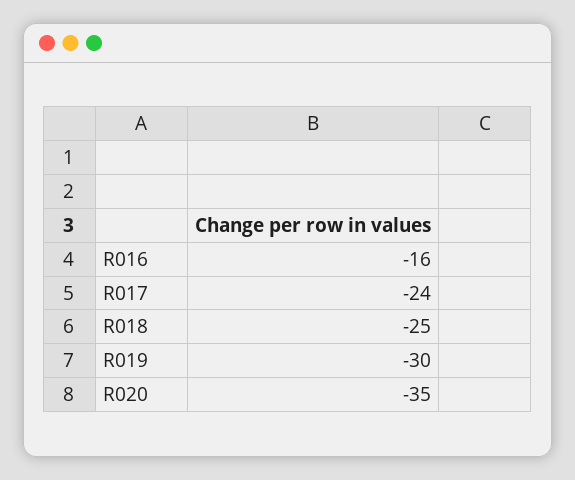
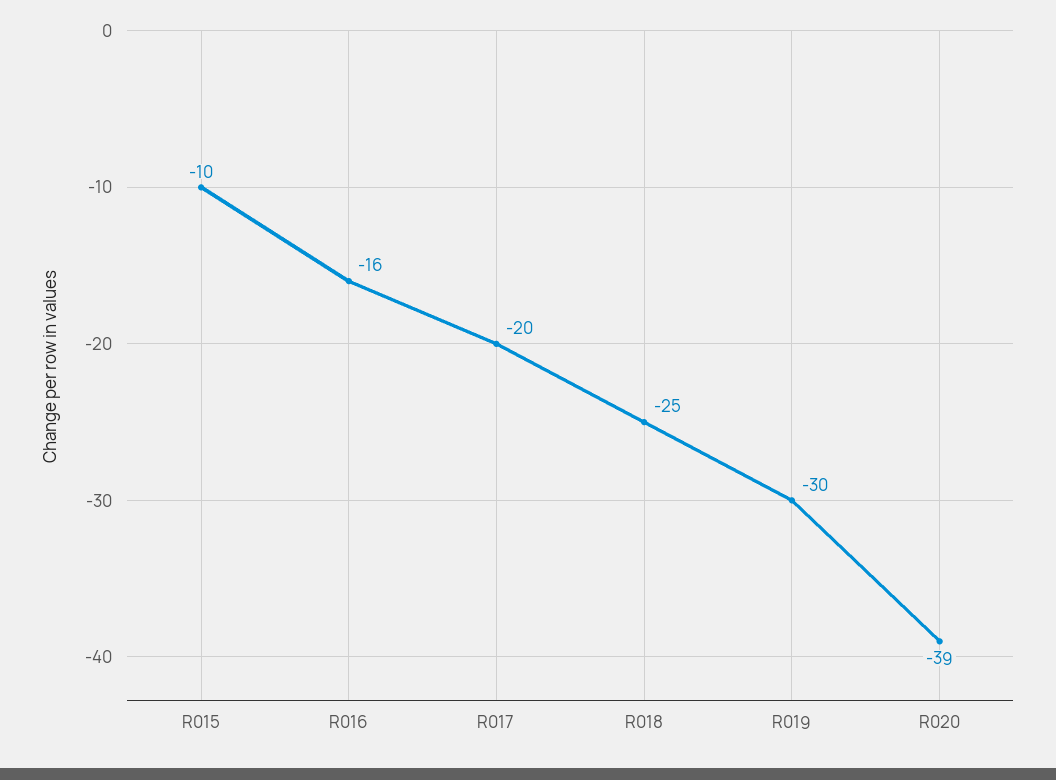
R017: -24 -> -20
R020: -35 -> -39
R015: none -> -10

